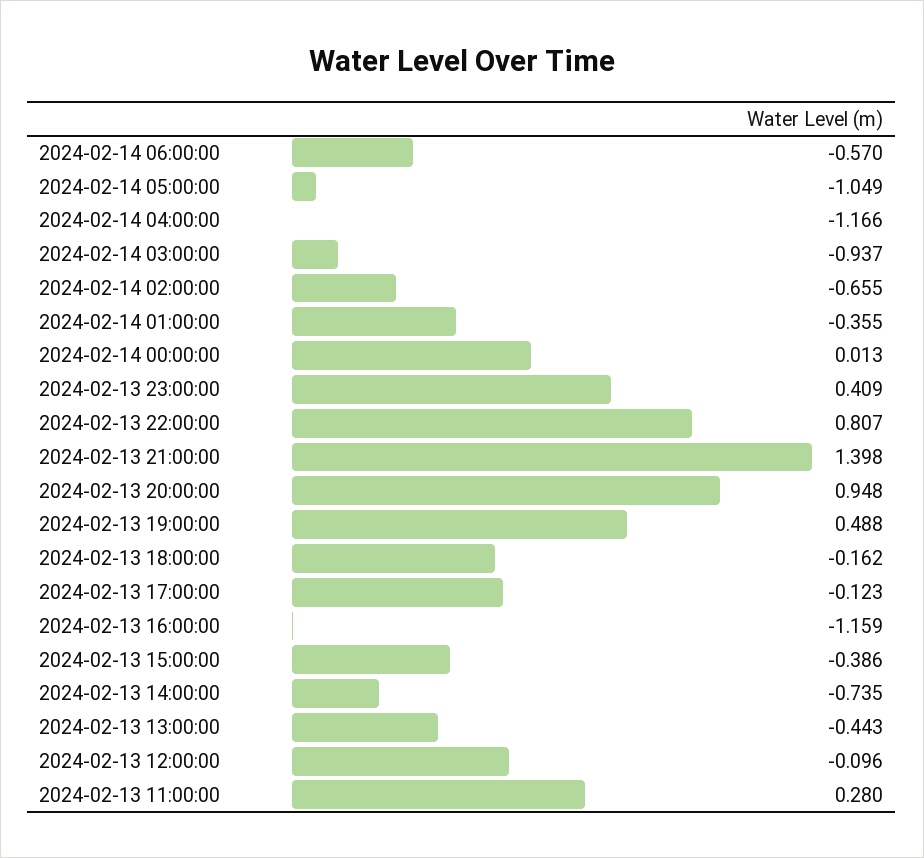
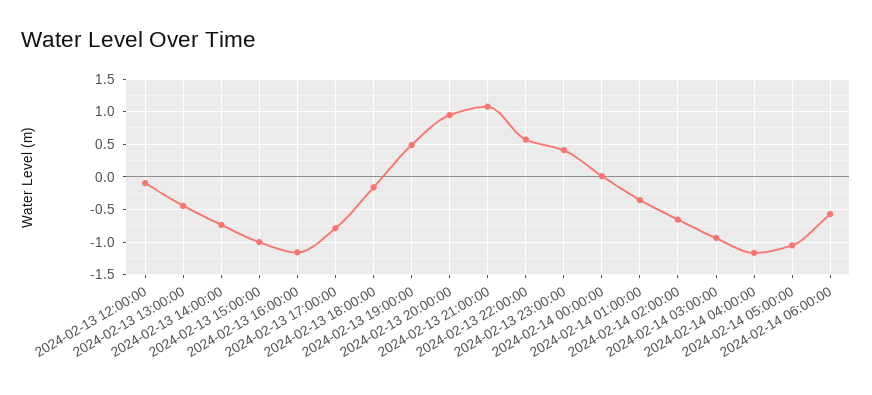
2024-02-13 22:00:00: 0.807 -> 0.6
2024-02-13 21:00:00: 1.398 -> 1.1
2024-02-13 17:00:00: -0.123 -> -0.8
2024-02-13 15:00:00: -0.386 -> -1
2024-02-13 11:00:00: 0.28 -> none

